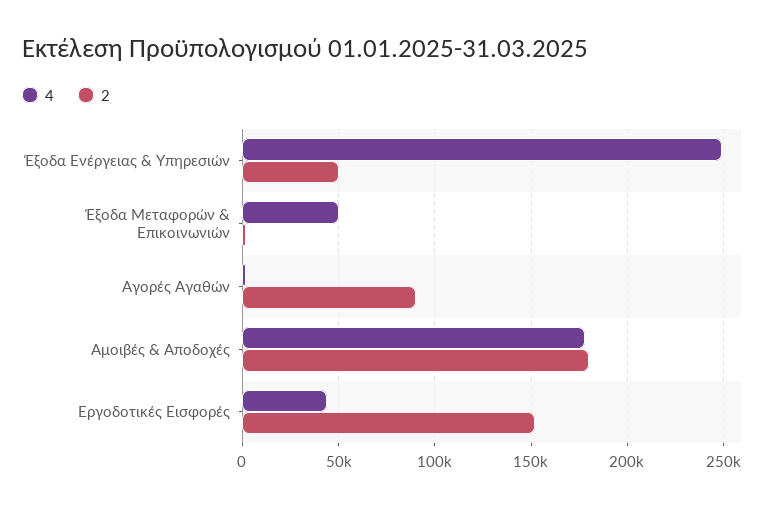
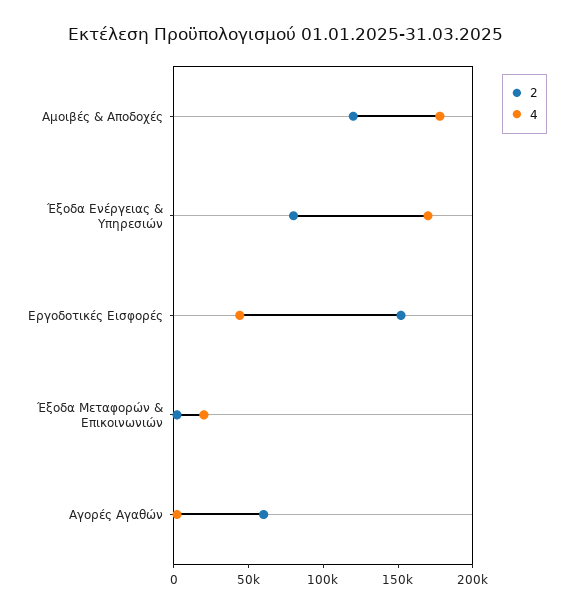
4, Έξοδα Ενέργειας & Υπηρεσιών: 250000 -> 170000
2, Έξοδα Ενέργειας & Υπηρεσιών: 50000 -> 80000
4, Έξοδα Μεταφορών & Επικοινωνιών: 50000 -> 20000
2, Αγορές Αγαθών: 90000 -> 60000
2, Αμοιβές & Αποδοχές: 180000 -> 120000

